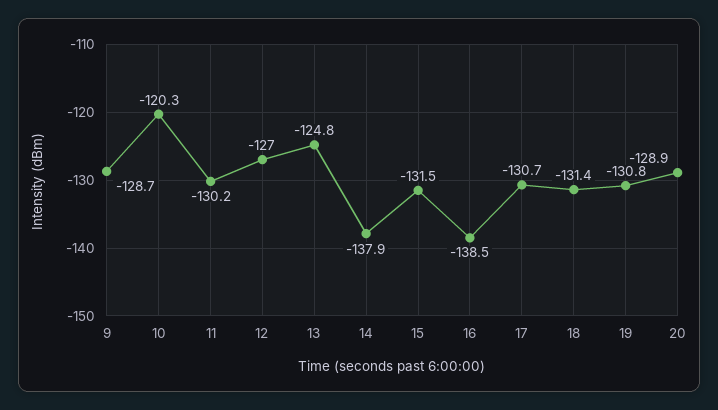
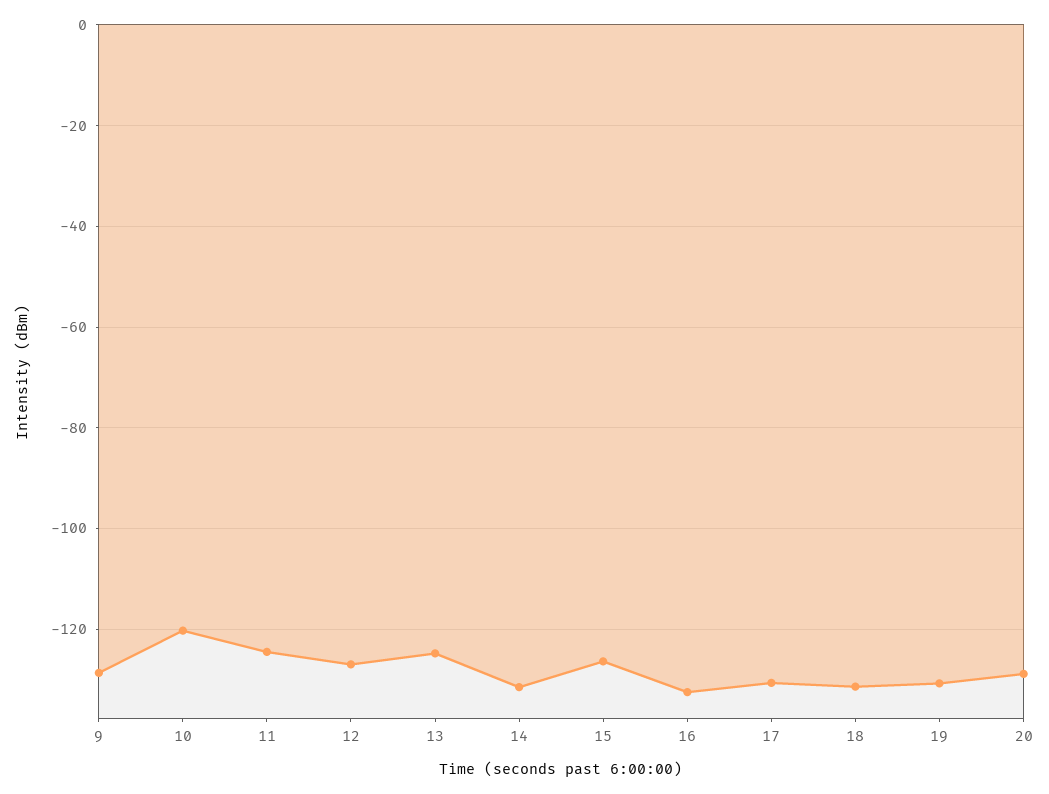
11: -130.2 -> -124
14: -137.9 -> -132
15: -131.5 -> -126
16: -138.5 -> -132

